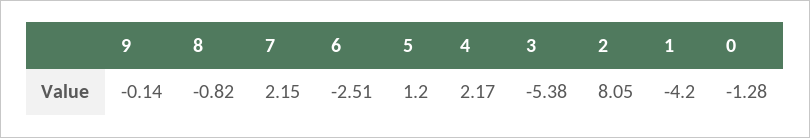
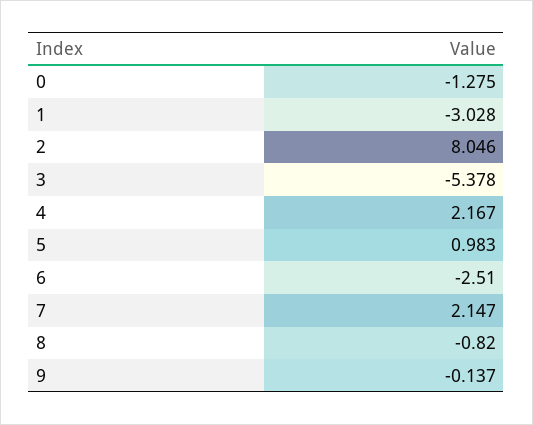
5: 1.2 -> 0.983
1: -4.2 -> -3.028

